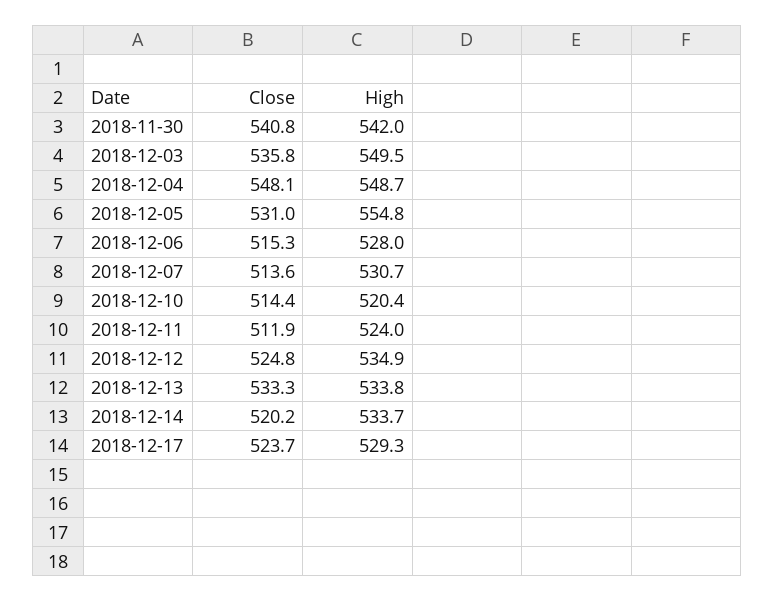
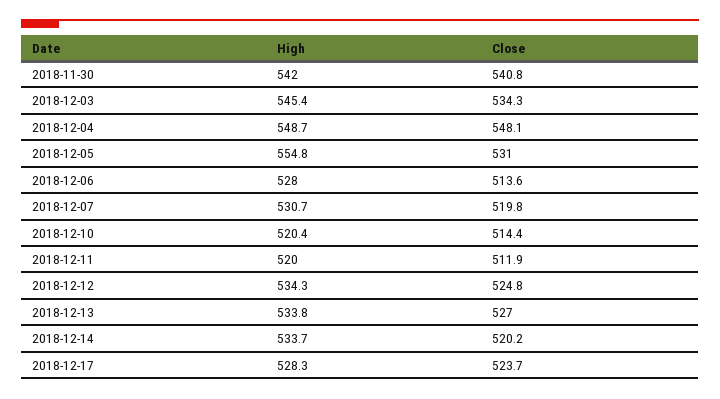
Close, 2018-12-03: 535.8 -> 534.3
High, 2018-12-03: 549.5 -> 545.4
Close, 2018-12-06: 515.3 -> 513.6
Close, 2018-12-07: 513.6 -> 519.8
High, 2018-12-11: 524 -> 520
High, 2018-12-12: 534.9 -> 534.3
Close, 2018-12-13: 533.3 -> 527
High, 2018-12-17: 529.3 -> 528.3

